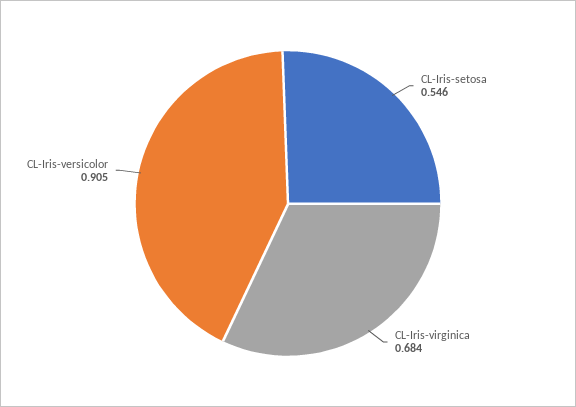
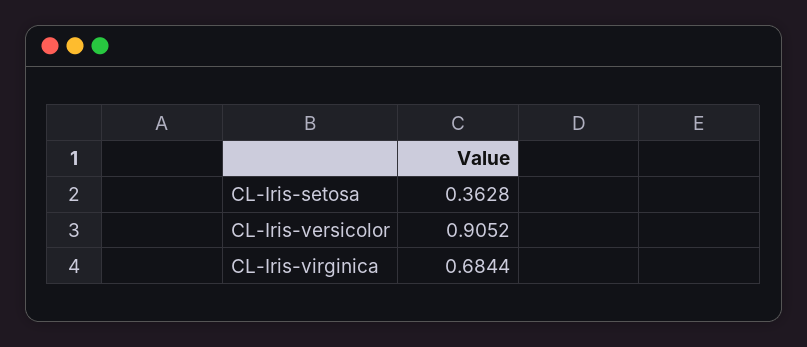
CL-Iris-setosa: 0.546 -> 0.3628

